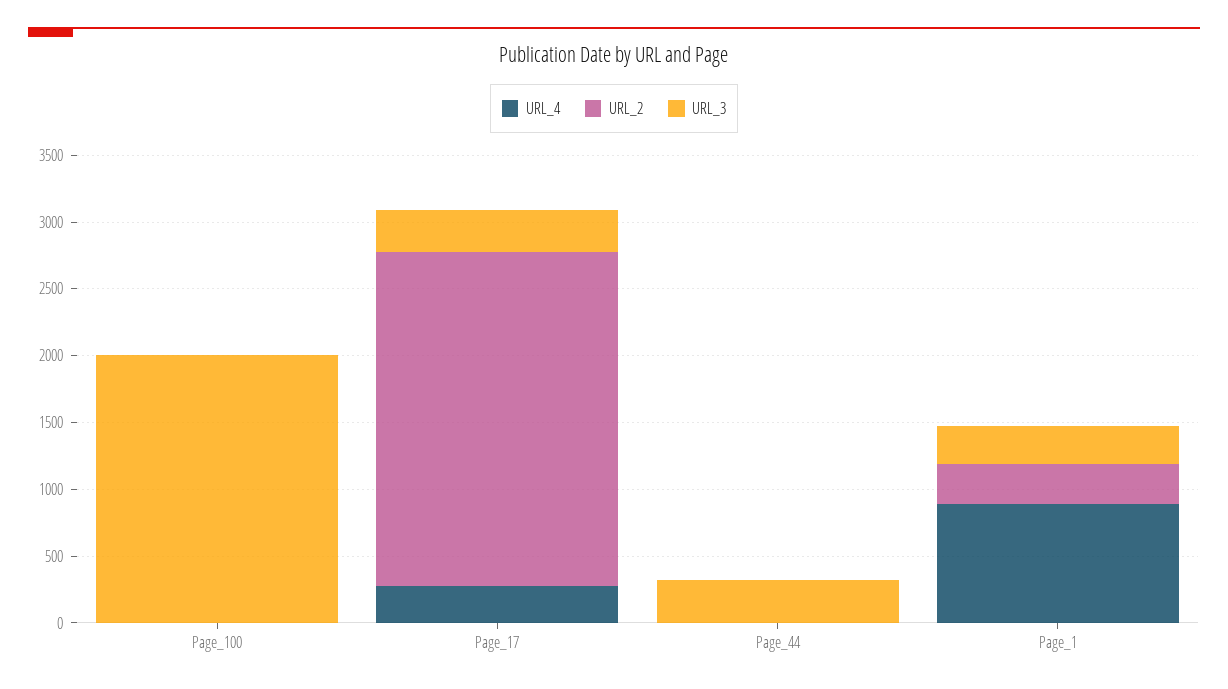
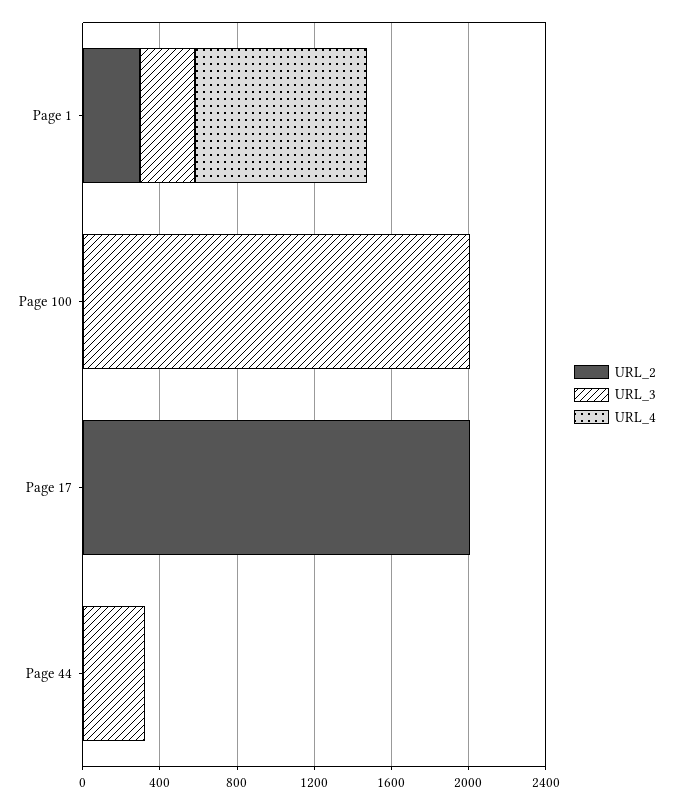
URL_4, Page_17: 300 -> 0
URL_2, Page_17: 2500 -> 2000
URL_3, Page_17: 300 -> 0

